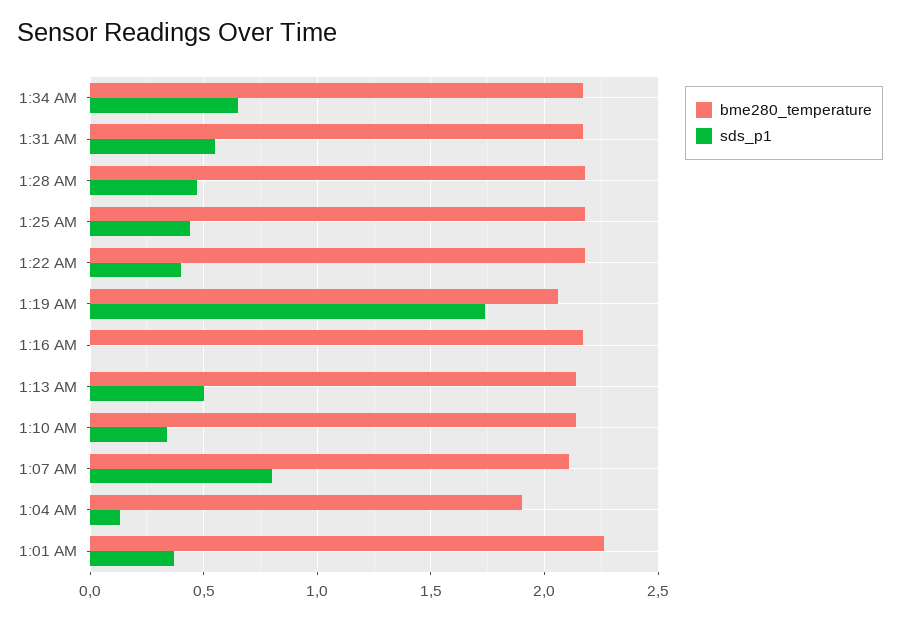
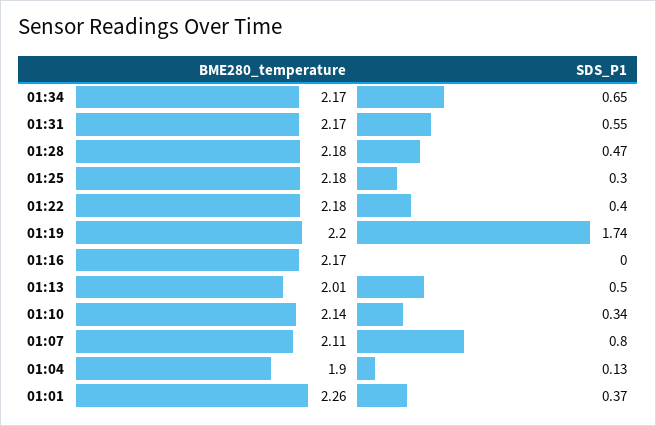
sds_p1, 1:25 AM: 0.45 -> 0.3
bme280_temperature, 1:19 AM: 2.05 -> 2.2
bme280_temperature, 1:13 AM: 2.15 -> 2.01

